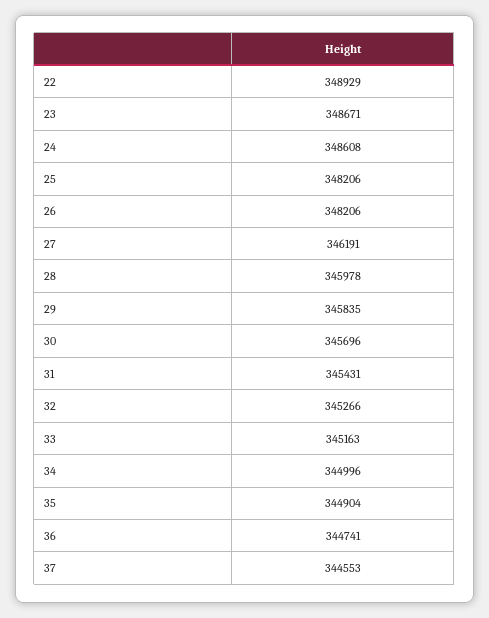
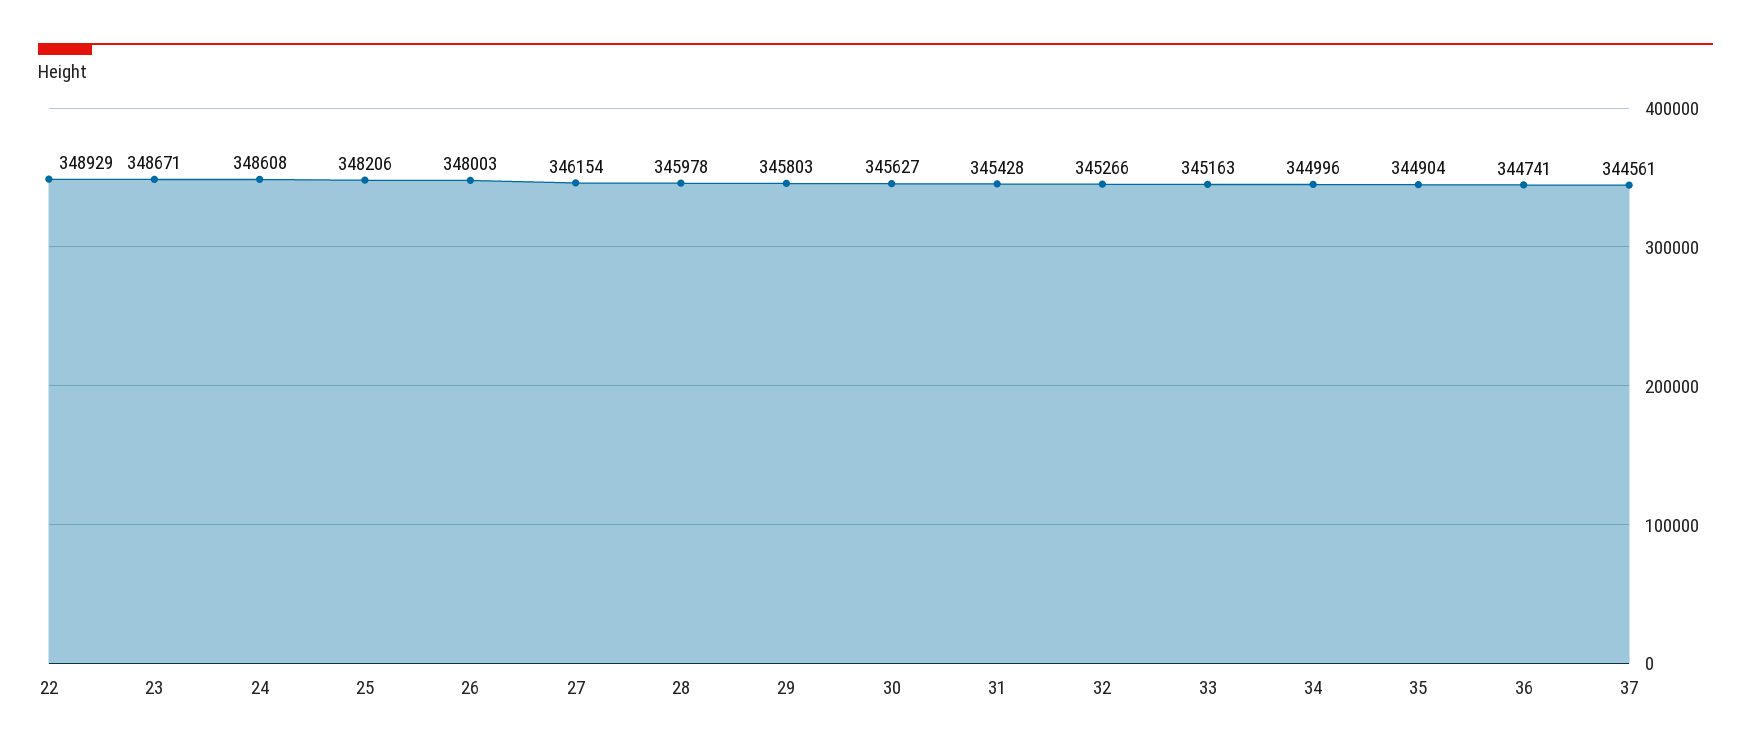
26: 348206 -> 348003
27: 346191 -> 346154
29: 345835 -> 345803
30: 345696 -> 345627
31: 345431 -> 345428
37: 344553 -> 344561

